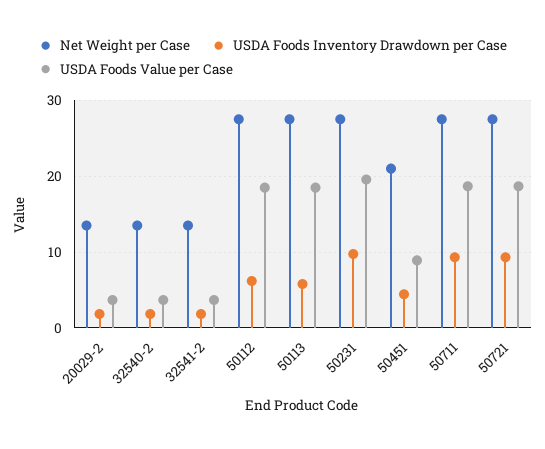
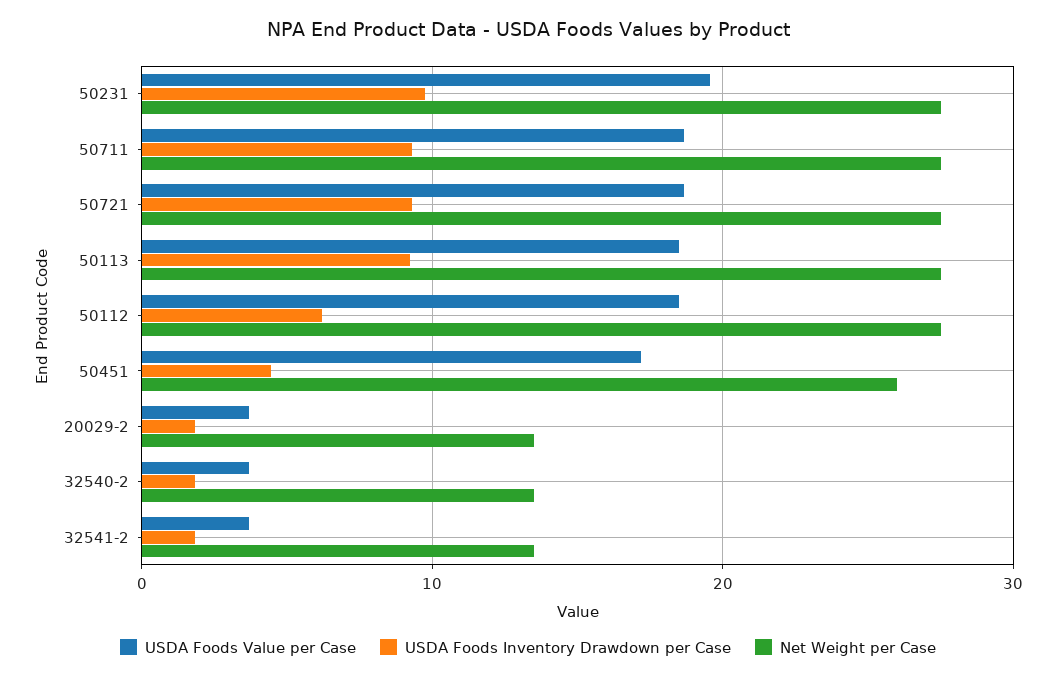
USDA Foods Inventory Drawdown per Case, 50113: 6 -> 9
Net Weight per Case, 50451: 21 -> 26
USDA Foods Value per Case, 50451: 9 -> 17

